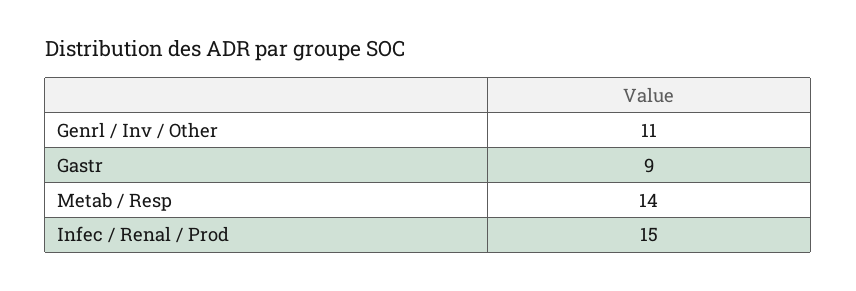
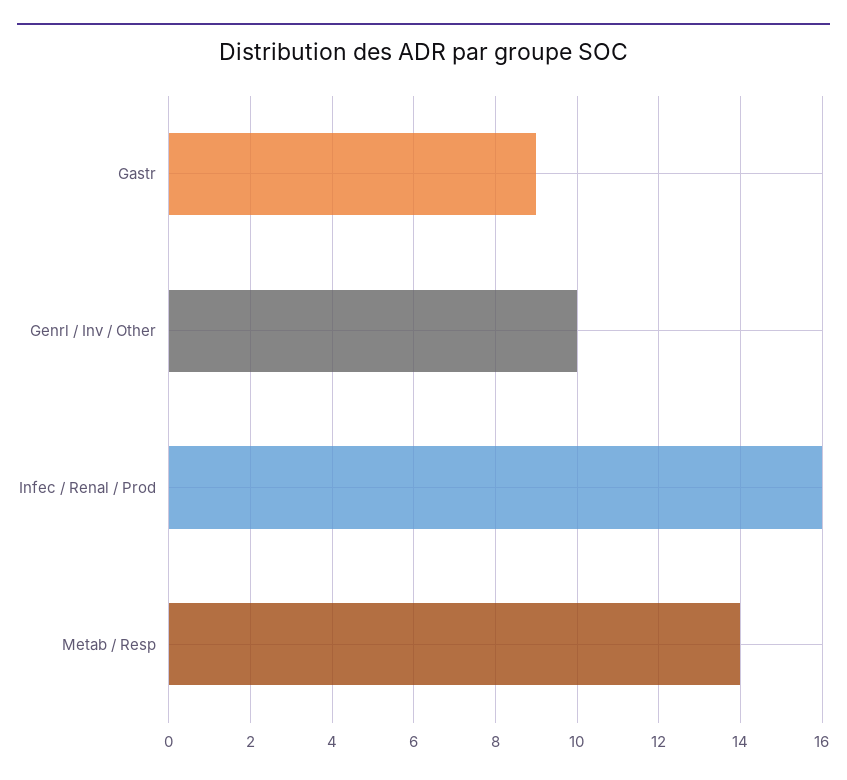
Genrl / Inv / Other: 11 -> 10
Infec / Renal / Prod: 15 -> 16

